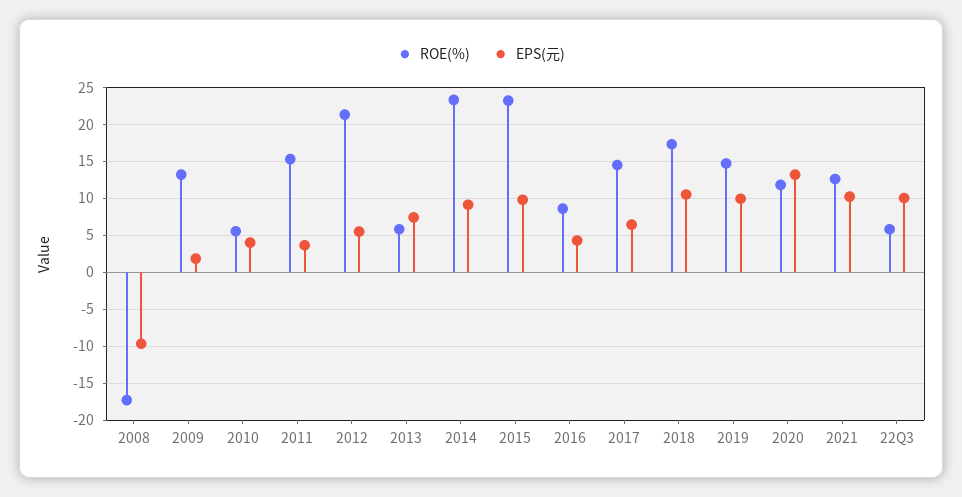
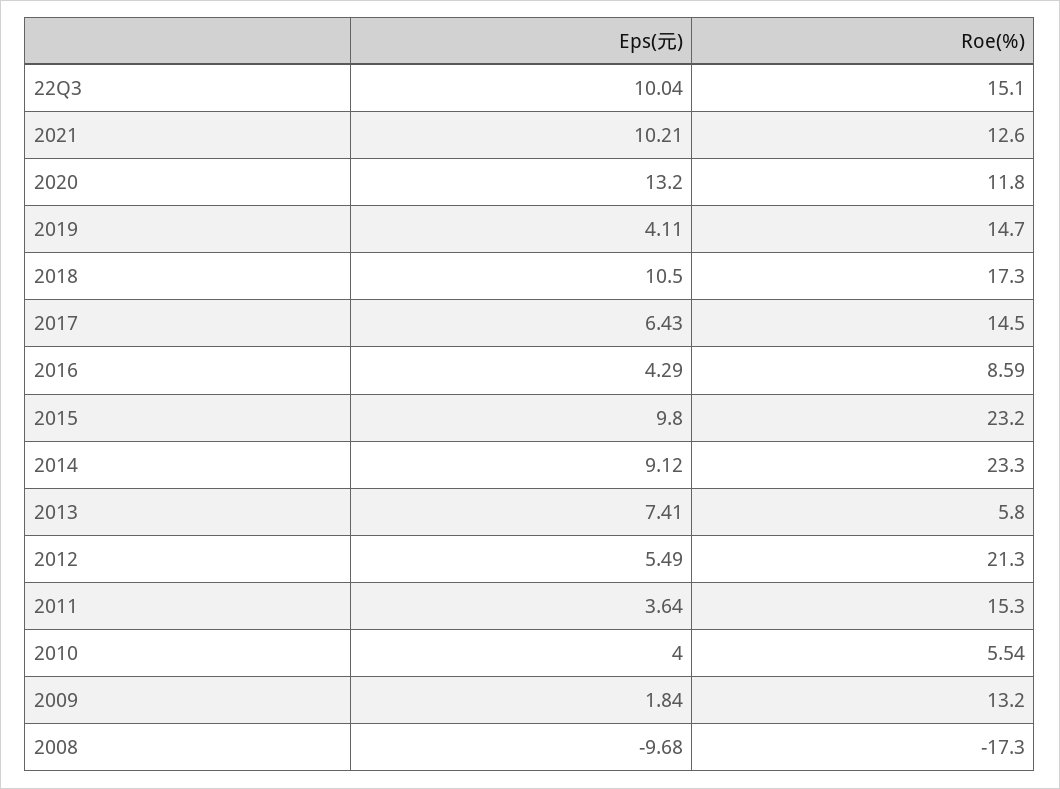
EPS(元), 2019: 10 -> 4.11
ROE(%), 22Q3: 6 -> 15.1

